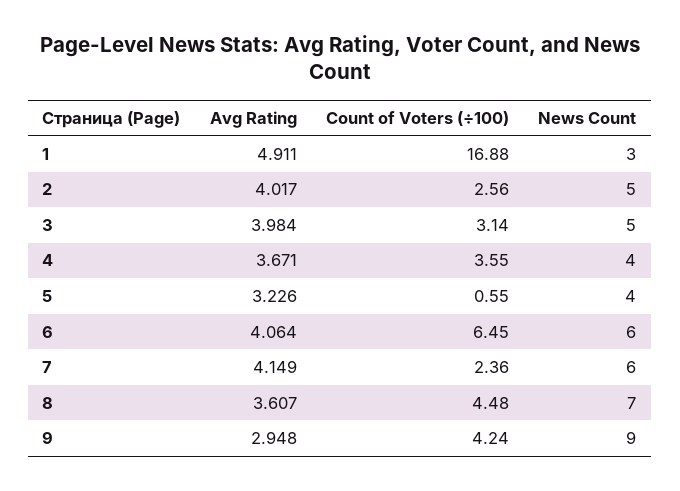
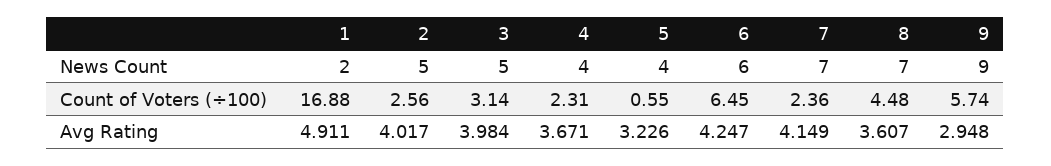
News Count, 1: 3 -> 2
Count of Voters (÷100), 4: 3.55 -> 2.31
Avg Rating, 6: 4.064 -> 4.247
News Count, 7: 6 -> 7
Count of Voters (÷100), 9: 4.24 -> 5.74

